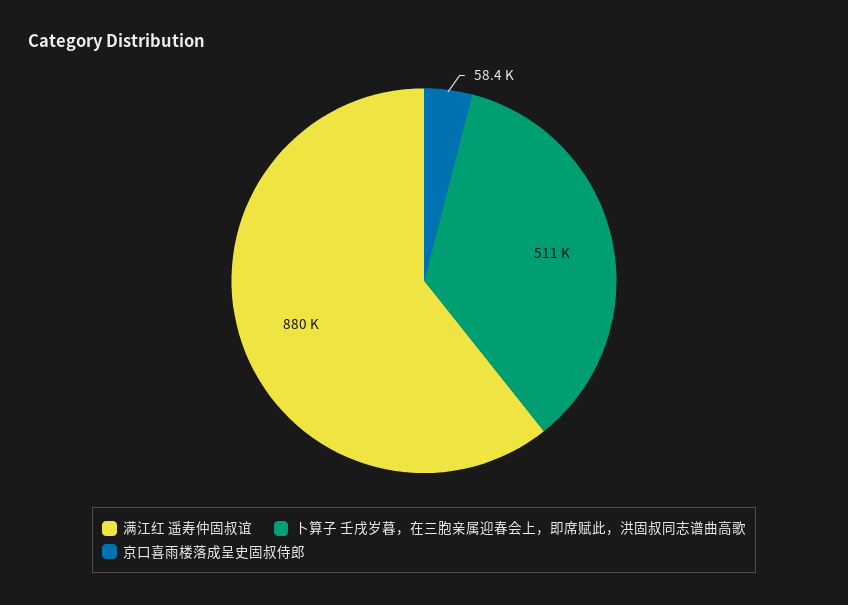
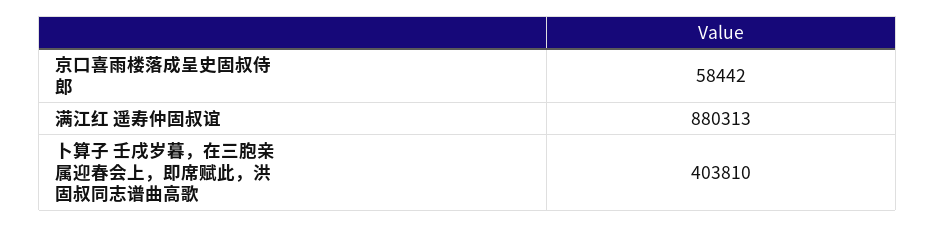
卜算子 壬戌岁暮，在三胞亲属迎春会上，即席赋此，洪固叔同志谱曲高歌: 511000 -> 403810

